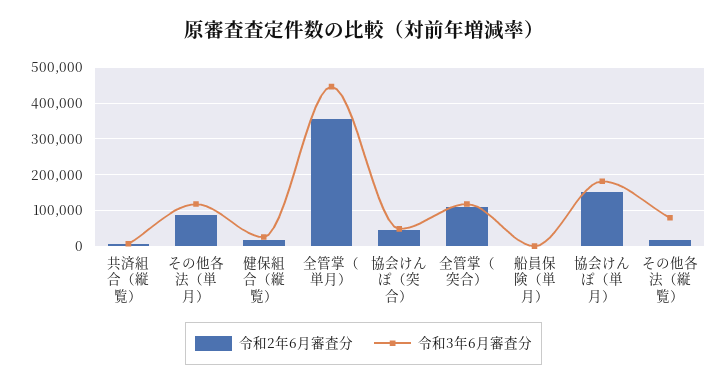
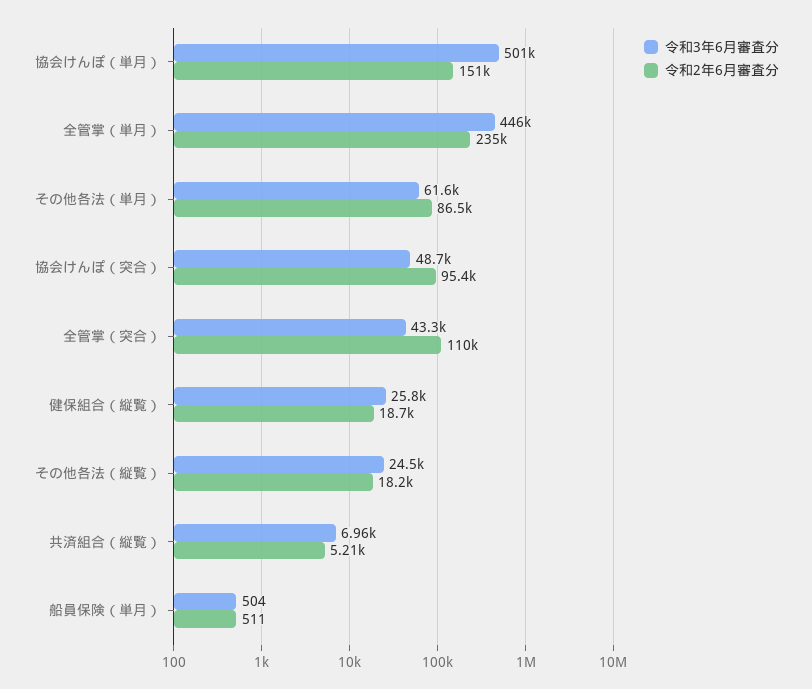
令和3年6月審査分, その他各法（単月）: 120000 -> 61600
令和2年6月審査分, 全管掌（単月）: 360000 -> 235000
令和2年6月審査分, 協会けんぽ（突合）: 40000 -> 95400
令和3年6月審査分, 全管掌（突合）: 120000 -> 43300
令和3年6月審査分, 協会けんぽ（単月）: 180000 -> 501000
令和3年6月審査分, その他各法（縦覧）: 80000 -> 24500

